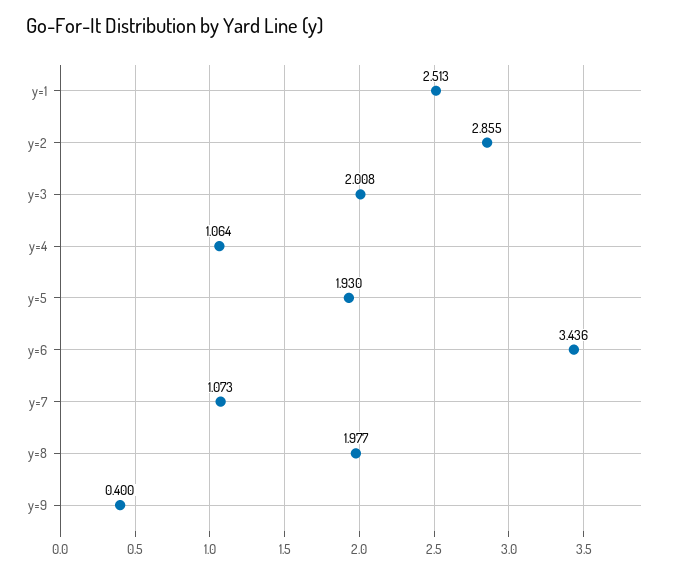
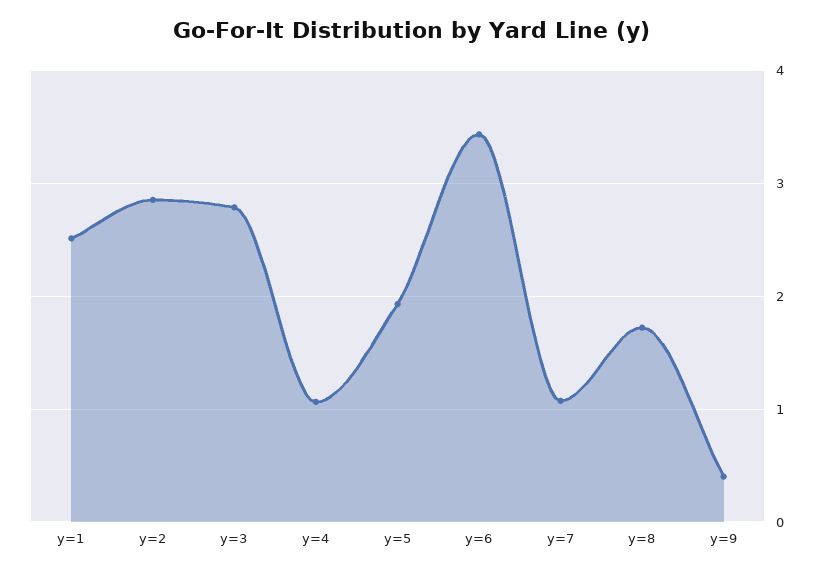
y=3: 2.008 -> 2.8
y=8: 1.977 -> 1.7

